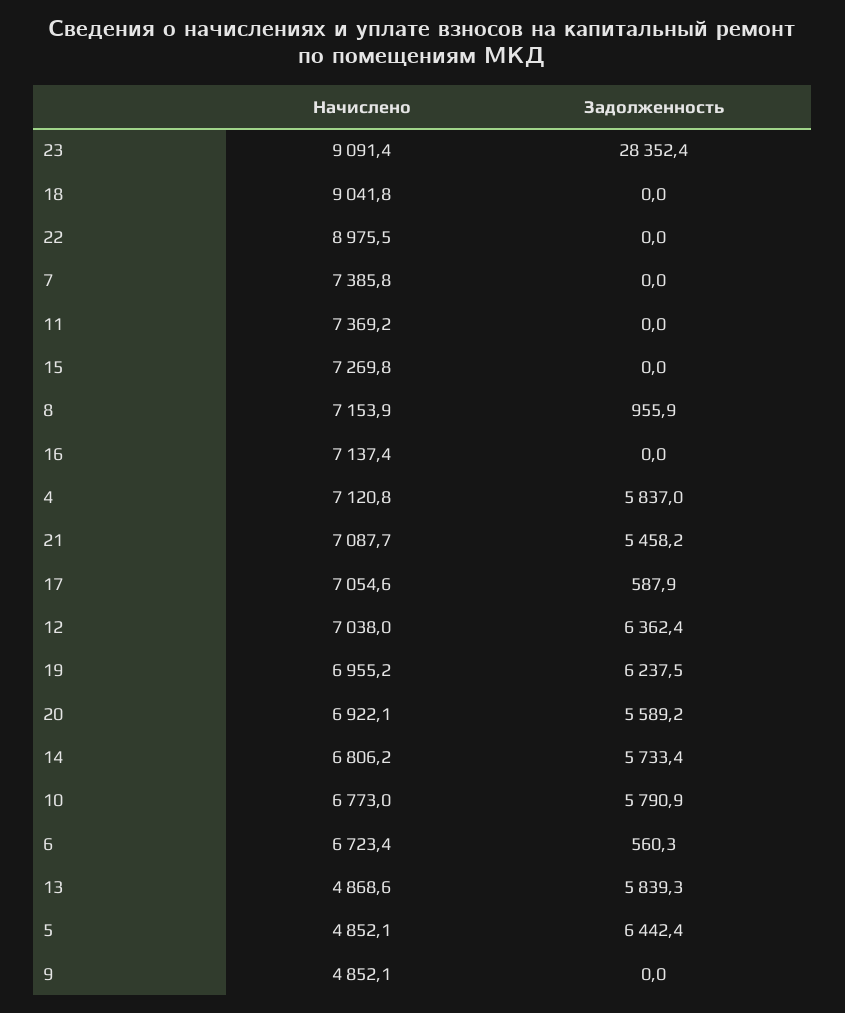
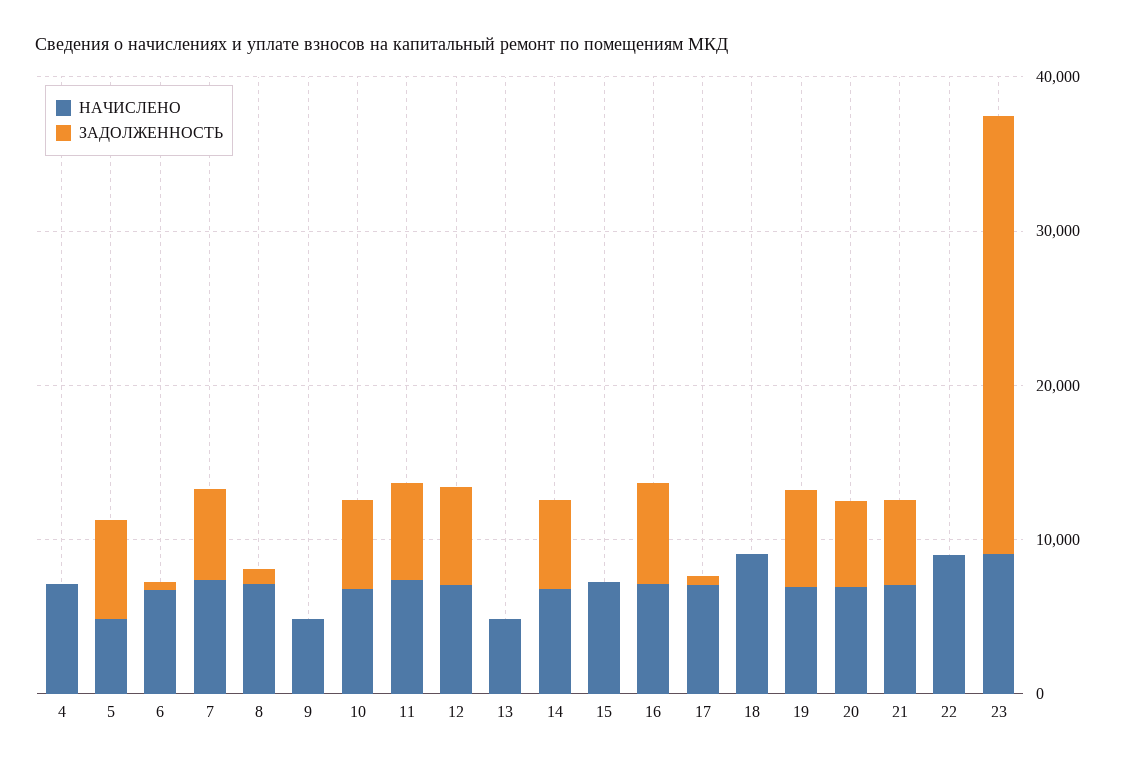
Задолженность, 7: 0 -> 6000
Задолженность, 11: 0 -> 6000
Задолженность, 16: 0 -> 6000
Задолженность, 4: 5837 -> 0
Задолженность, 13: 5839.3 -> 0

